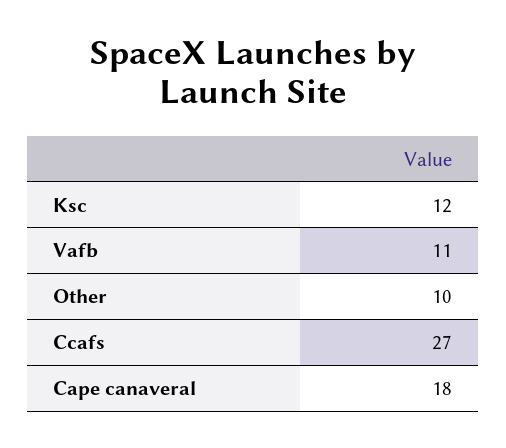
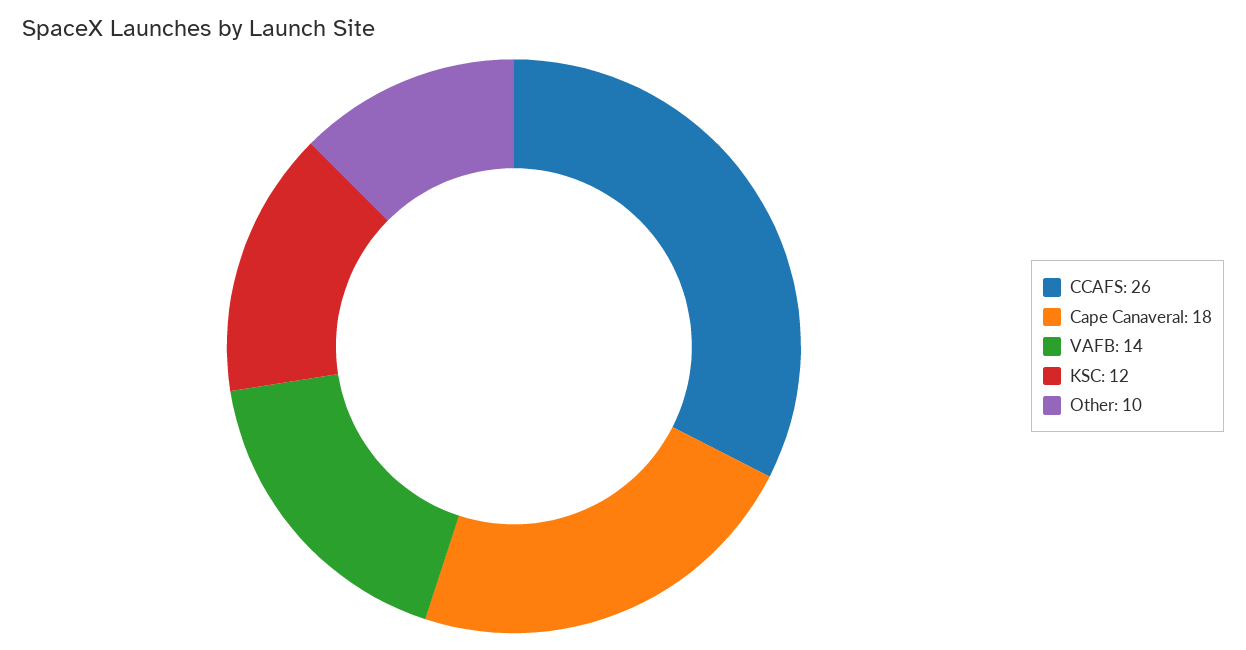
Vafb: 11 -> 14
Ccafs: 27 -> 26

